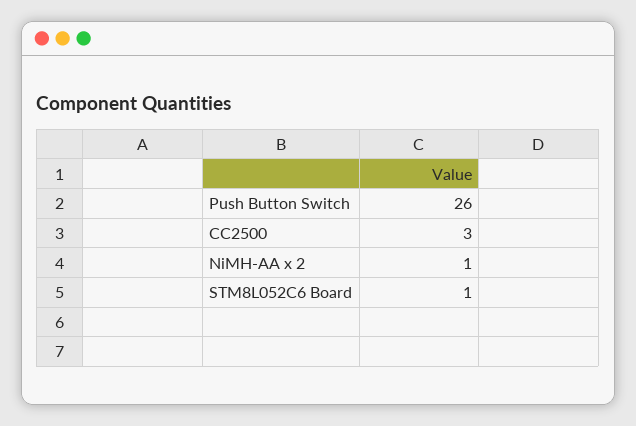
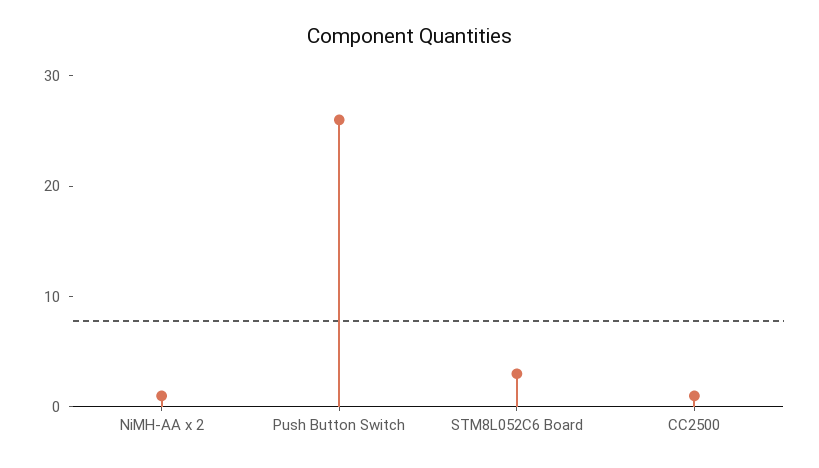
CC2500: 3 -> 1
STM8L052C6 Board: 1 -> 3

